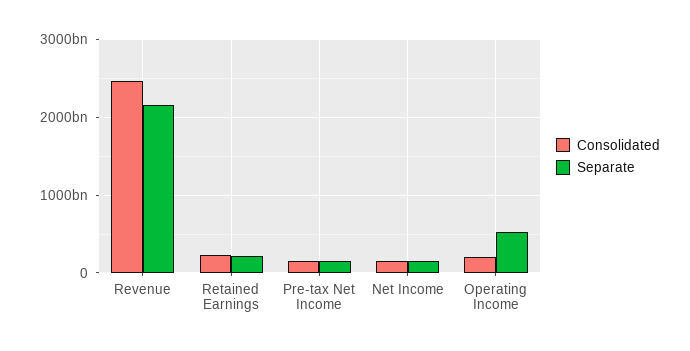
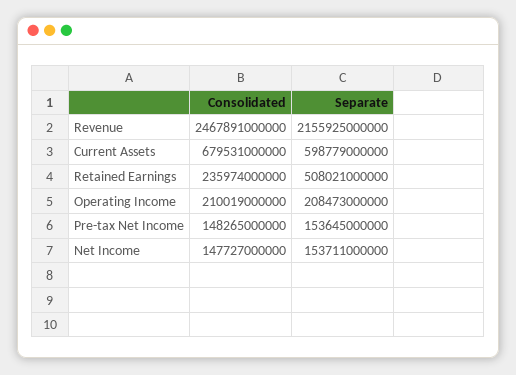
Separate, Retained Earnings: 200000000000 -> 508021000000
Separate, Operating Income: 500000000000 -> 208473000000
Consolidated, Current Assets: none -> 679531000000
Separate, Current Assets: none -> 598779000000

